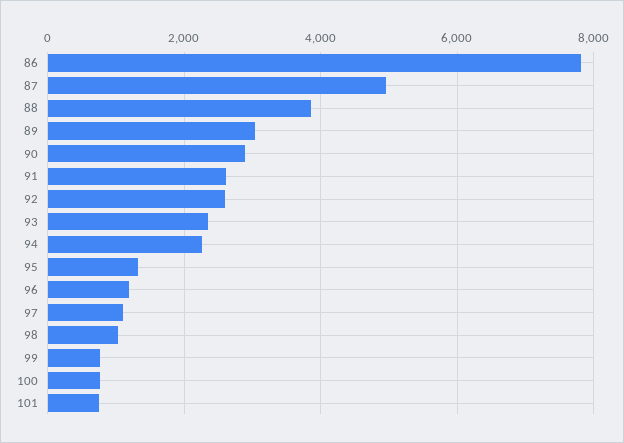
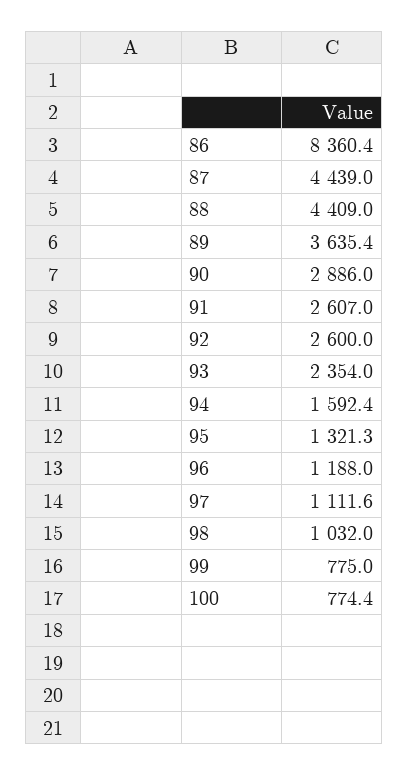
86: 7800 -> 8360.4
87: 5000 -> 4439
88: 3800 -> 4409
89: 3000 -> 3635.4
94: 2200 -> 1592.4
101: 800 -> none

